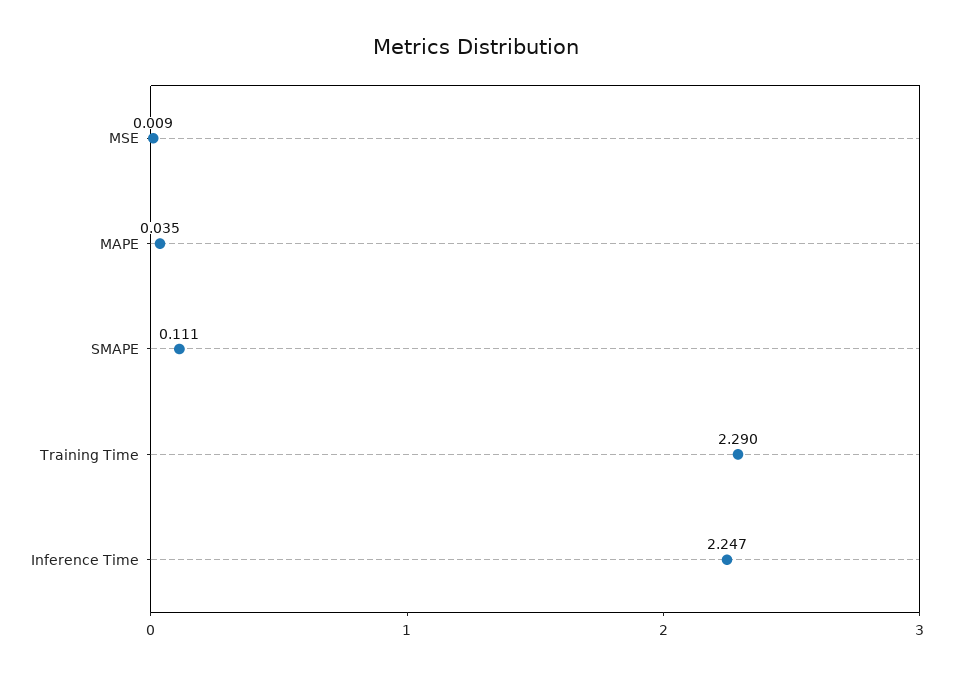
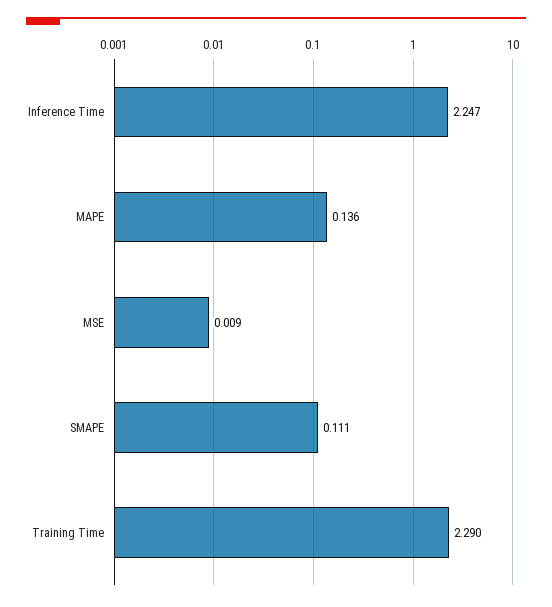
MAPE: 0.035 -> 0.136

